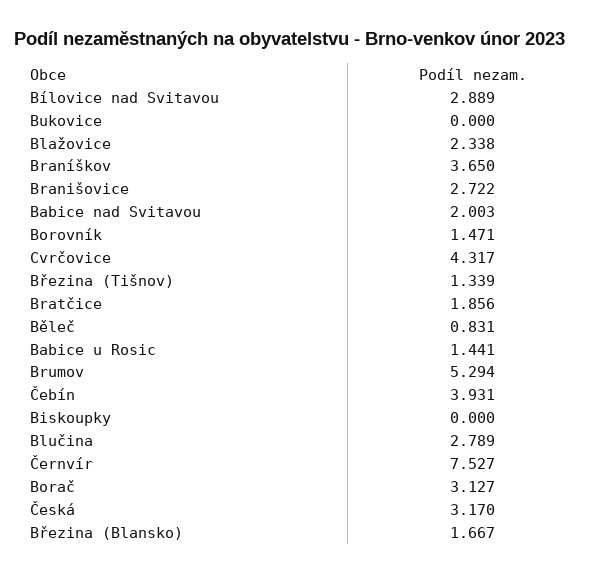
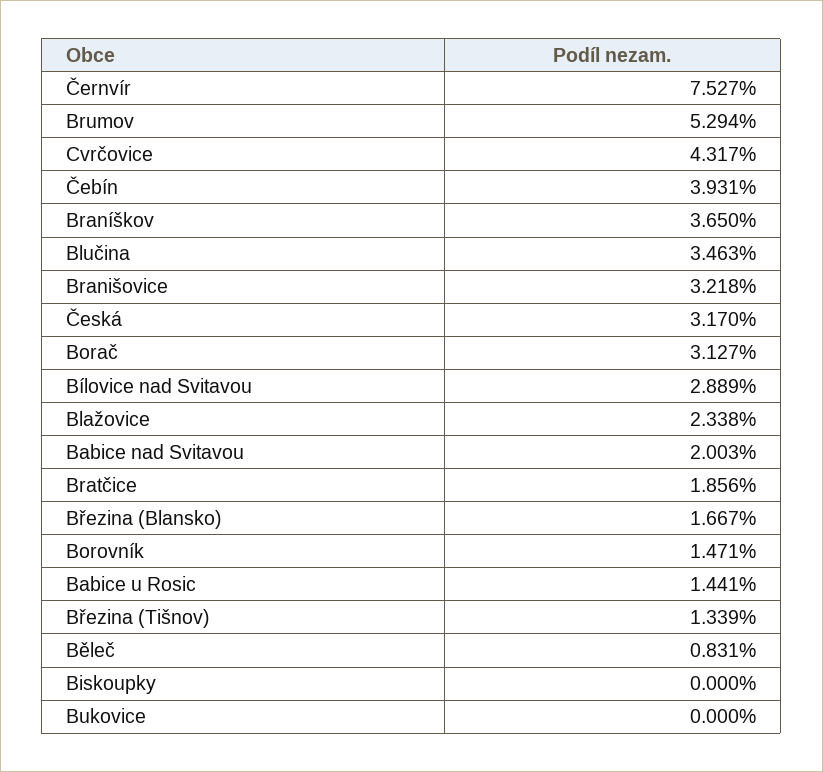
Branišovice: 2.722 -> 3.218
Blučina: 2.789 -> 3.463

